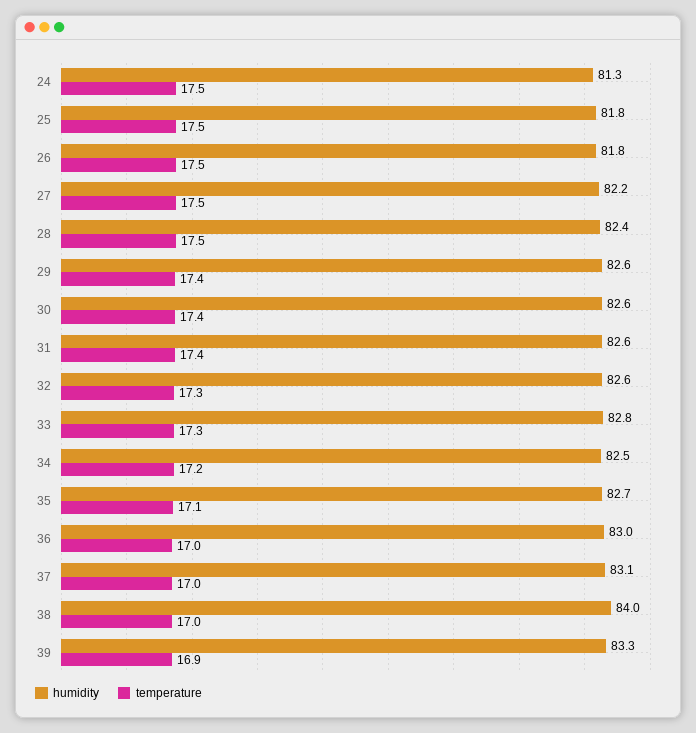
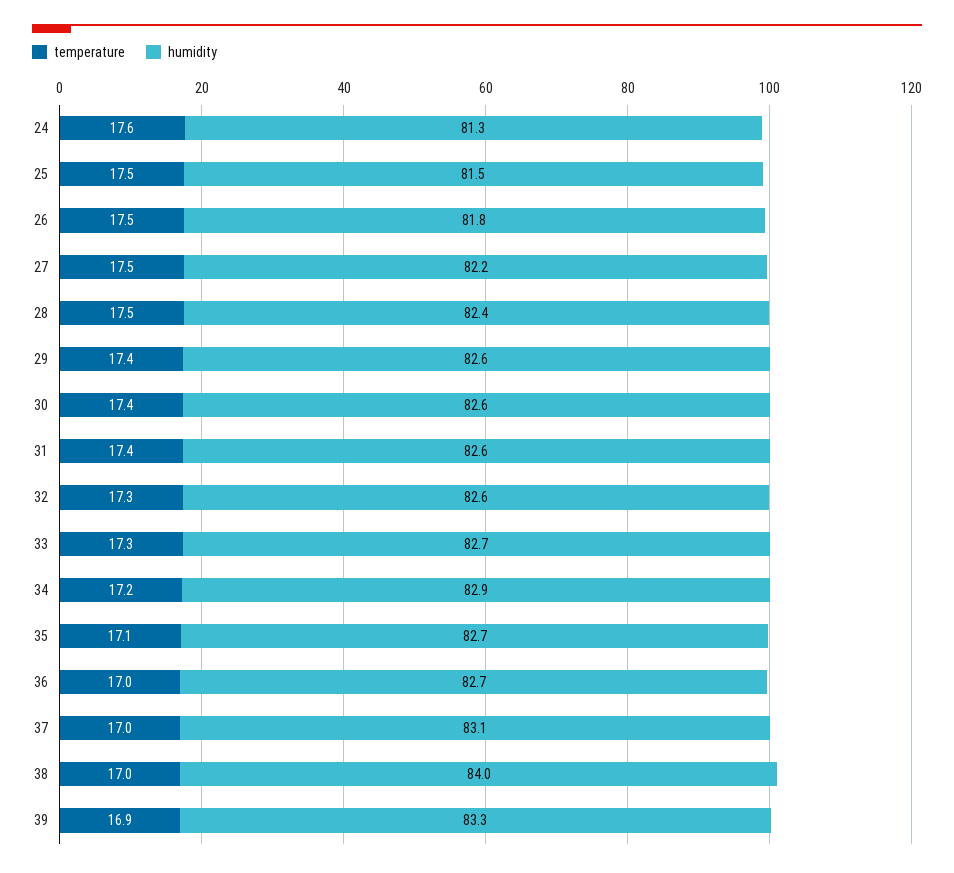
temperature, 24: 17.5 -> 17.6
humidity, 25: 81.8 -> 81.5
humidity, 33: 82.8 -> 82.7
humidity, 34: 82.5 -> 82.9
humidity, 36: 83 -> 82.7

